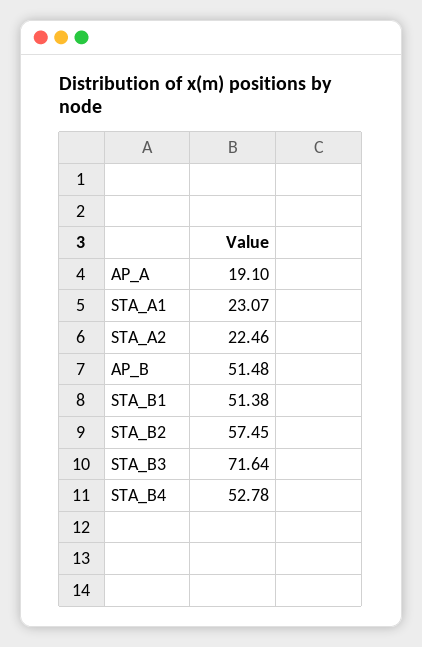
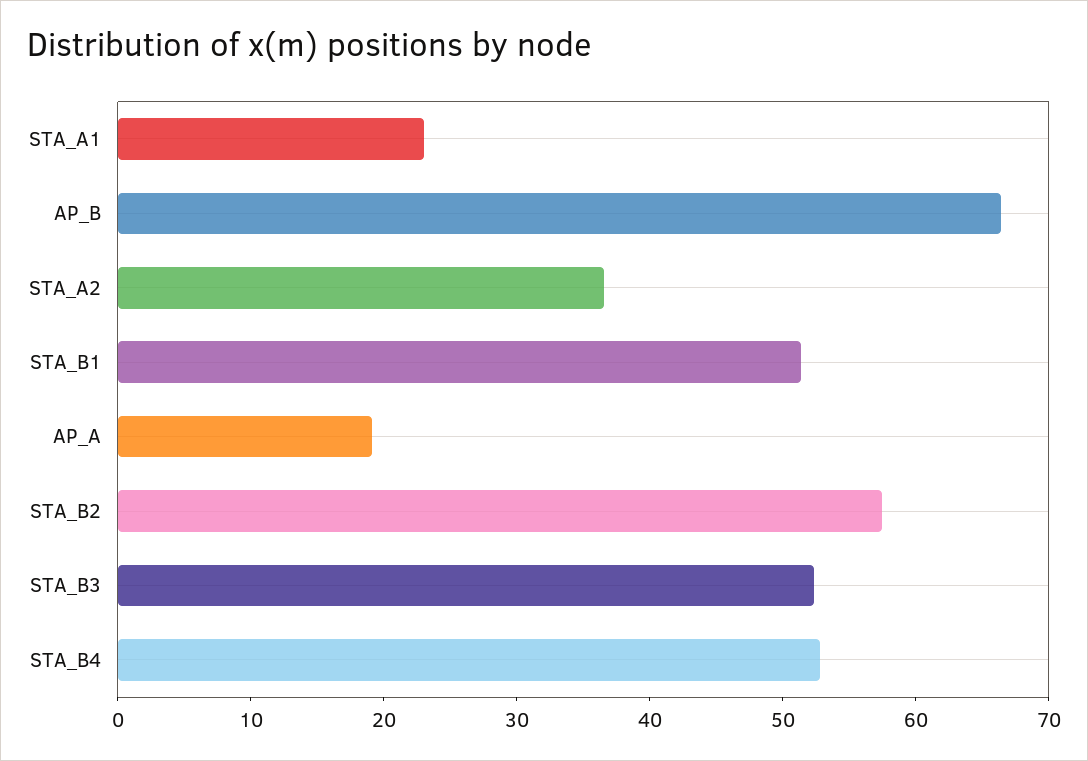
STA_A2: 22.46 -> 36
AP_B: 51.48 -> 66
STA_B3: 71.64 -> 52

